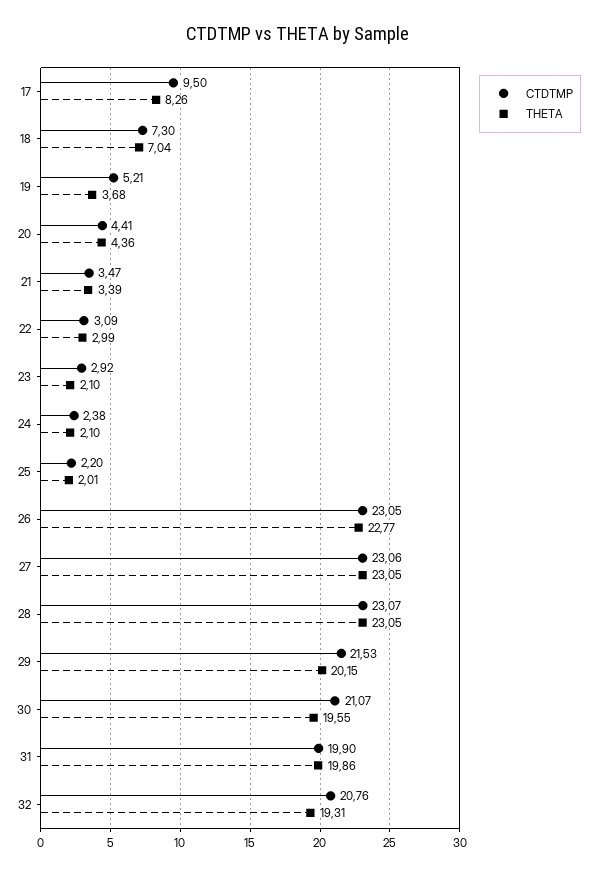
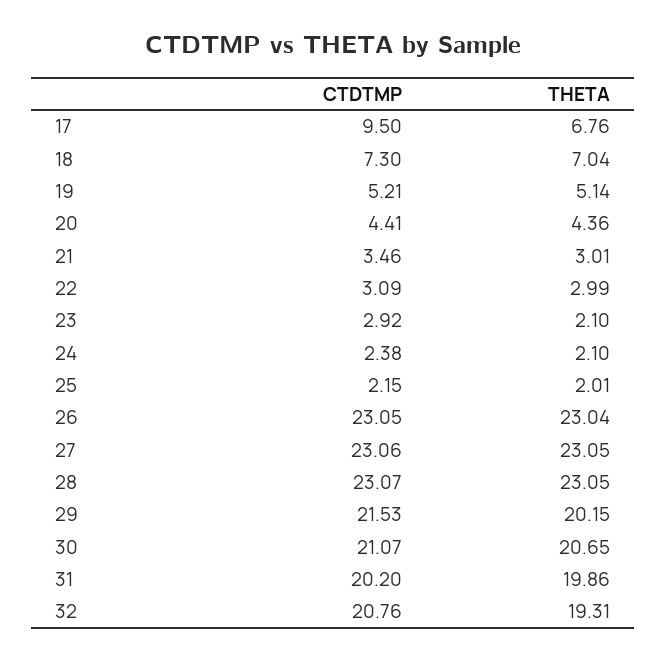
THETA, 17: 8.26 -> 6.76
THETA, 19: 3.68 -> 5.14
CTDTMP, 21: 3.47 -> 3.46
THETA, 21: 3.39 -> 3.01
CTDTMP, 25: 2.2 -> 2.15
THETA, 26: 22.77 -> 23.04
THETA, 30: 19.55 -> 20.65
CTDTMP, 31: 19.9 -> 20.2

